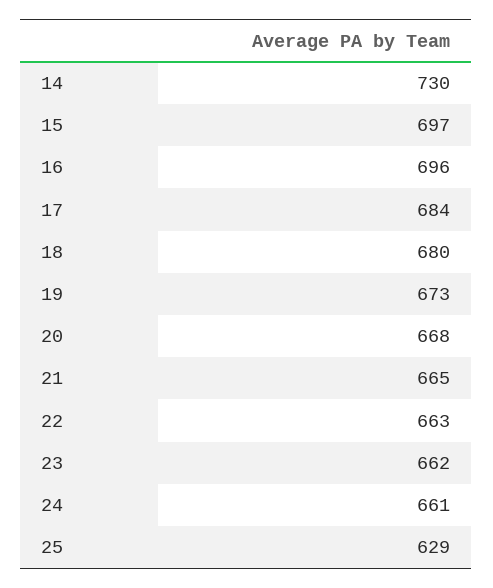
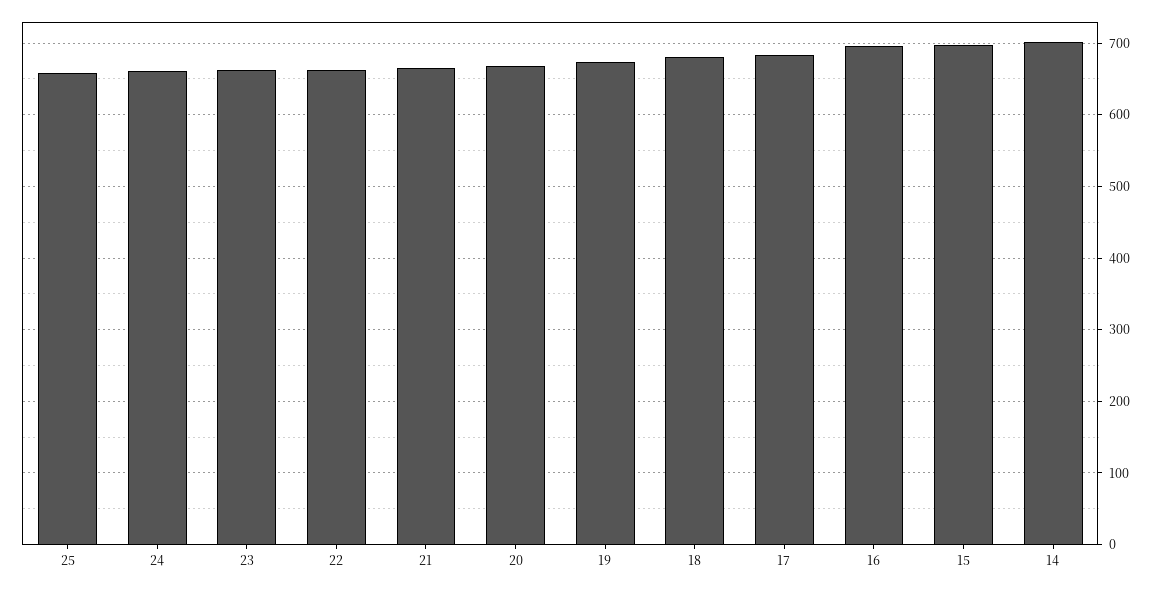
14: 730 -> 700
25: 629 -> 660

